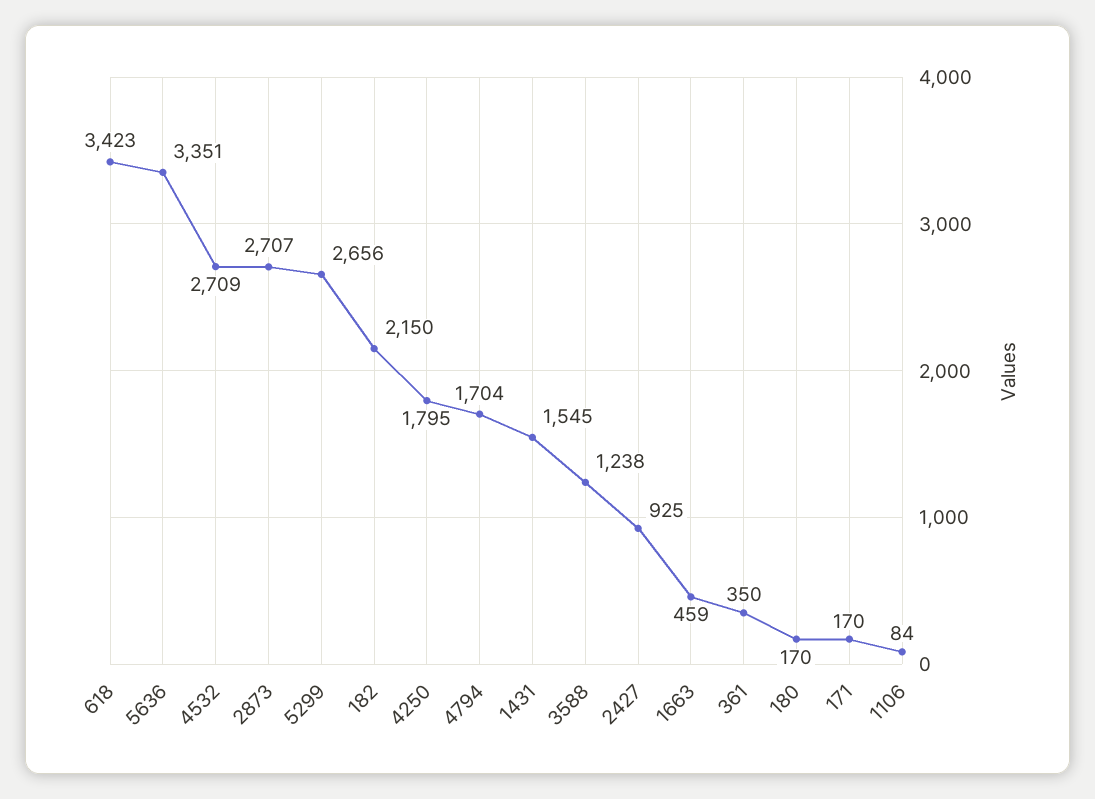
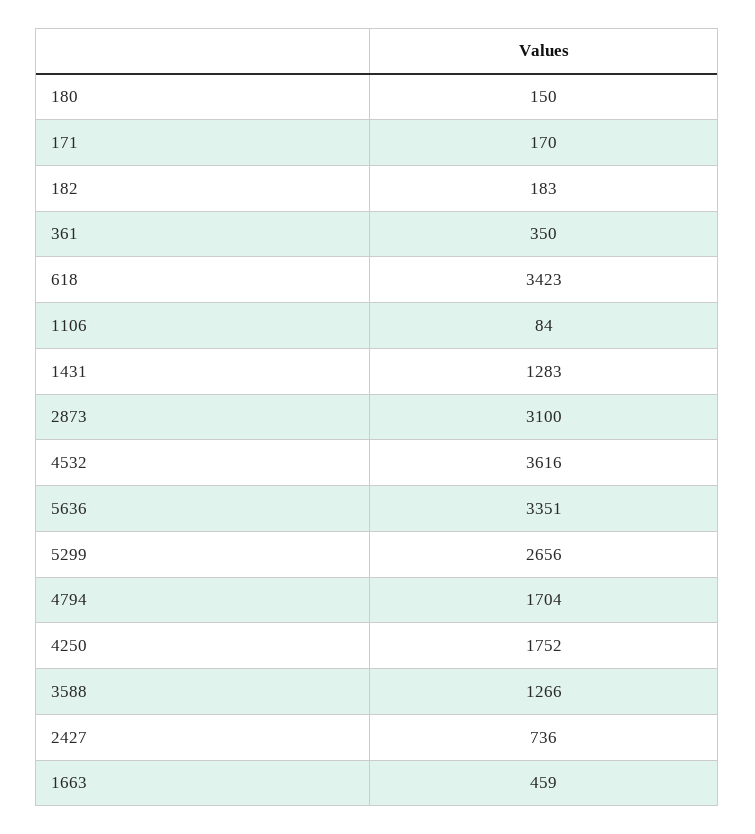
4532: 2709 -> 3616
2873: 2707 -> 3100
182: 2150 -> 183
4250: 1795 -> 1752
1431: 1545 -> 1283
3588: 1238 -> 1266
2427: 925 -> 736
180: 170 -> 150

